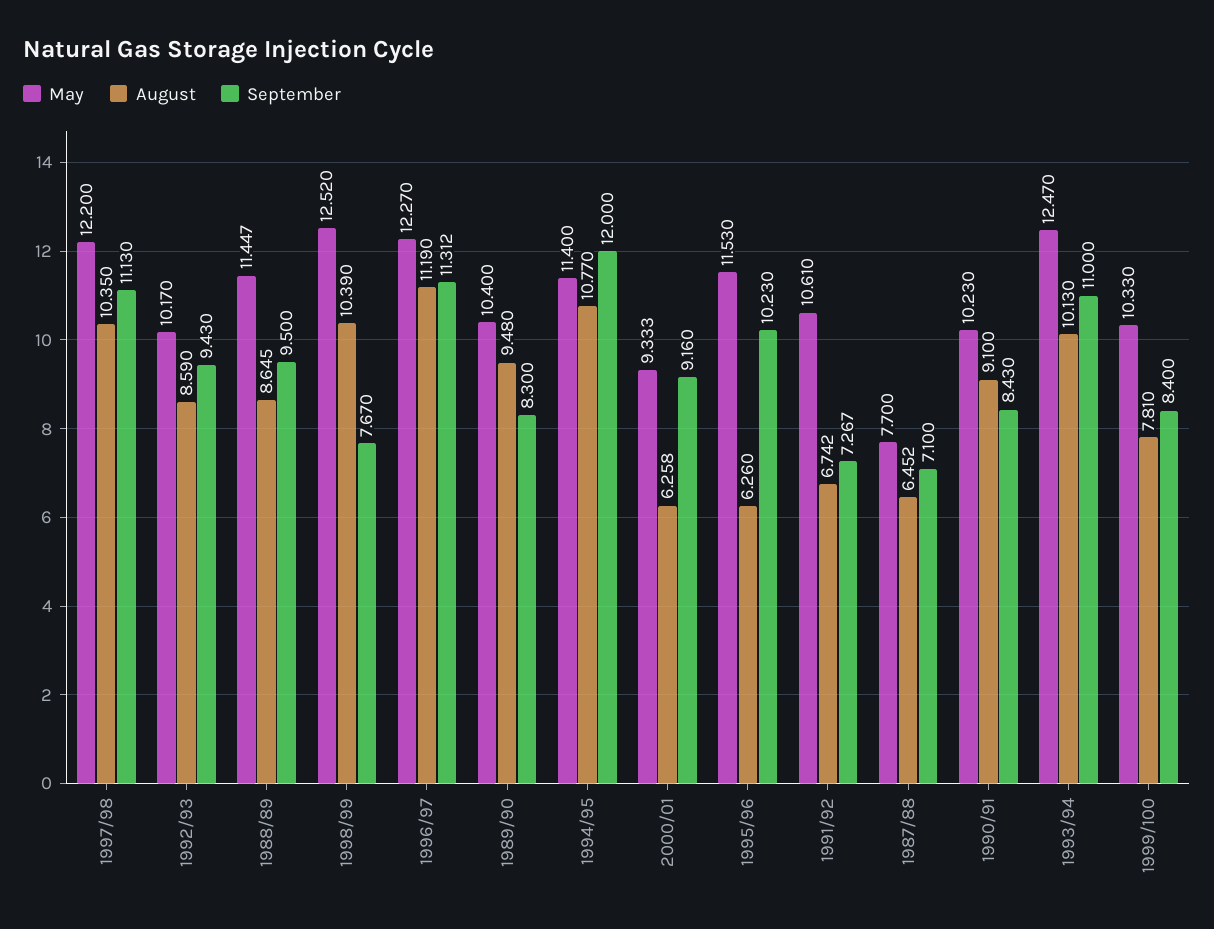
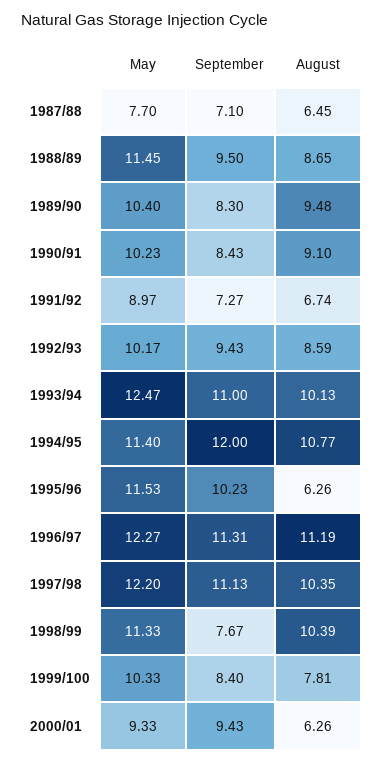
May, 1998/99: 12.52 -> 11.33
September, 2000/01: 9.16 -> 9.43
May, 1991/92: 10.61 -> 8.97

